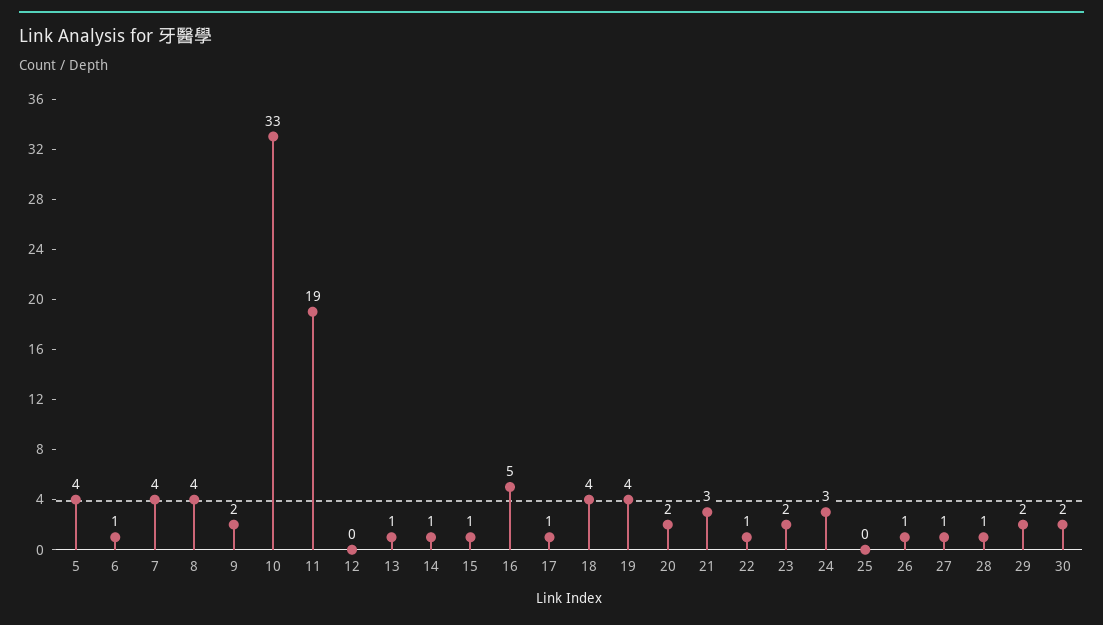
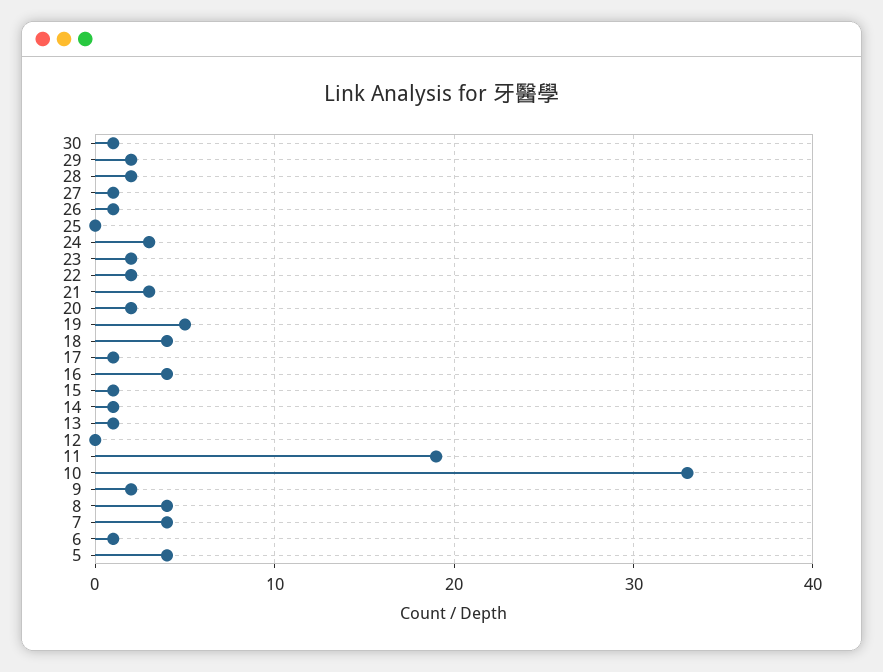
16: 5 -> 4
19: 4 -> 5
22: 1 -> 2
28: 1 -> 2
30: 2 -> 1

